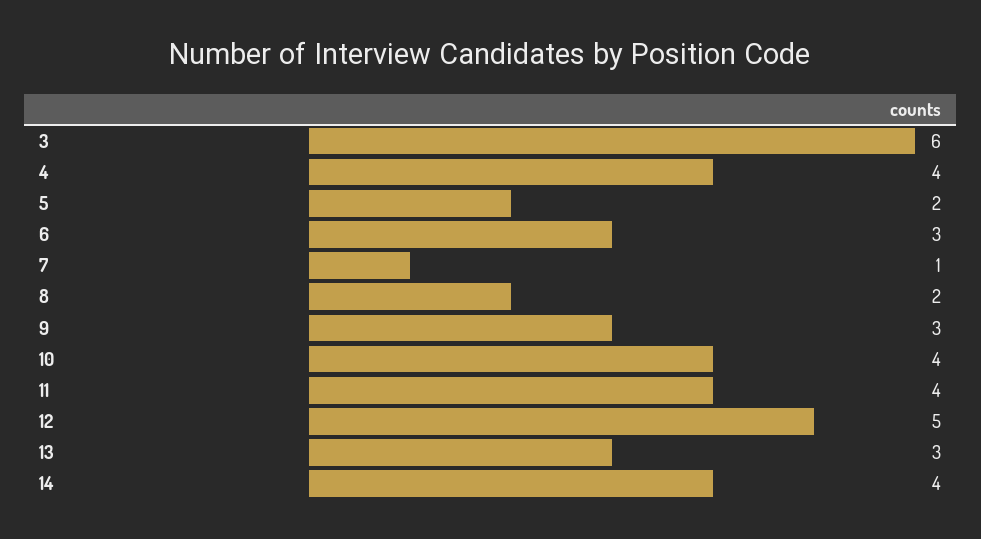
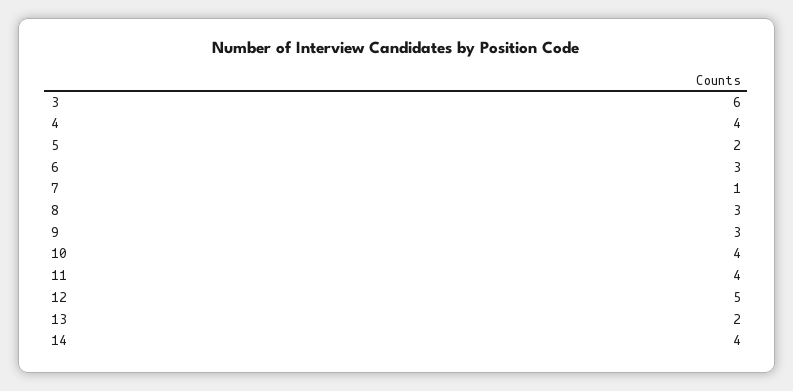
8: 2 -> 3
13: 3 -> 2

